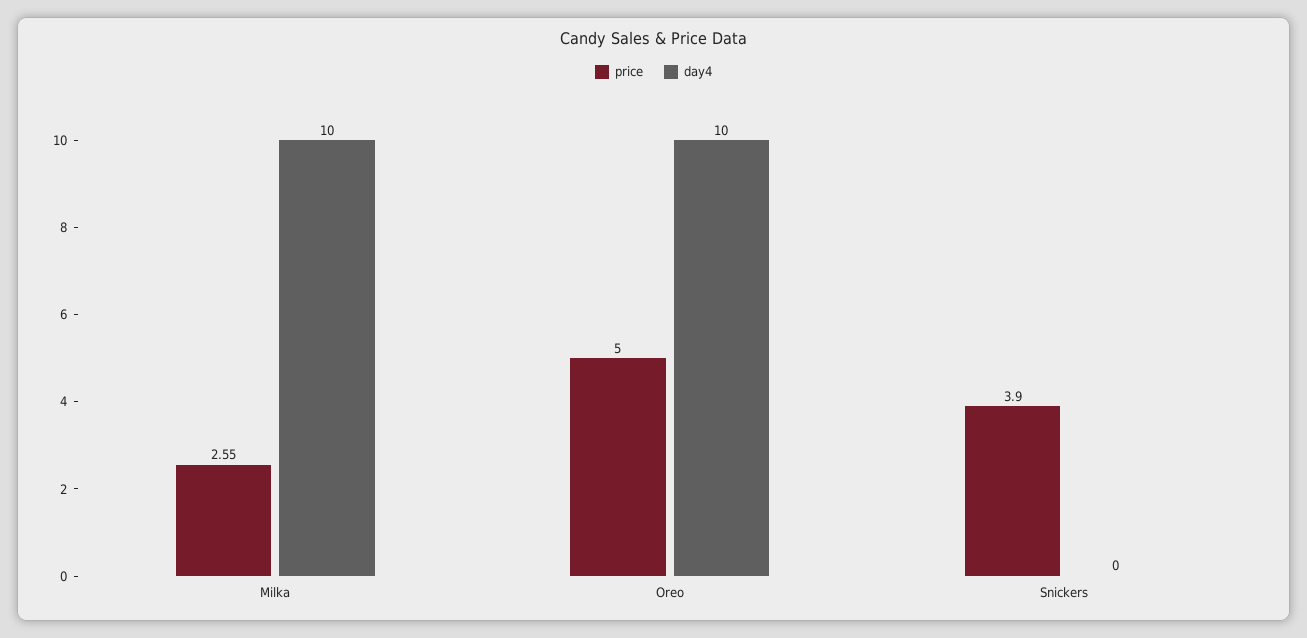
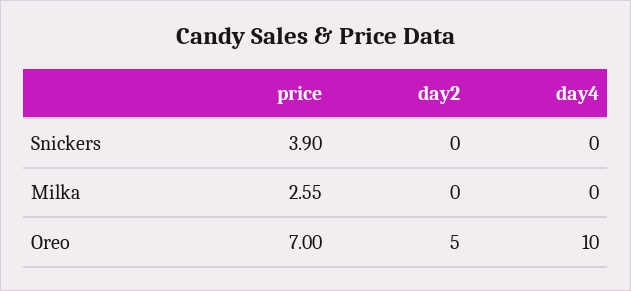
day4, Milka: 10 -> 0
price, Oreo: 5 -> 7
day2, Snickers: none -> 0
day2, Milka: none -> 0
day2, Oreo: none -> 5

